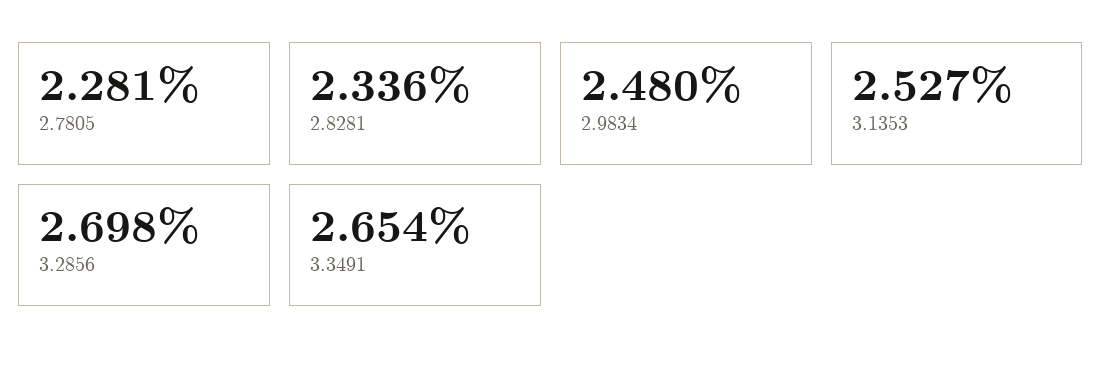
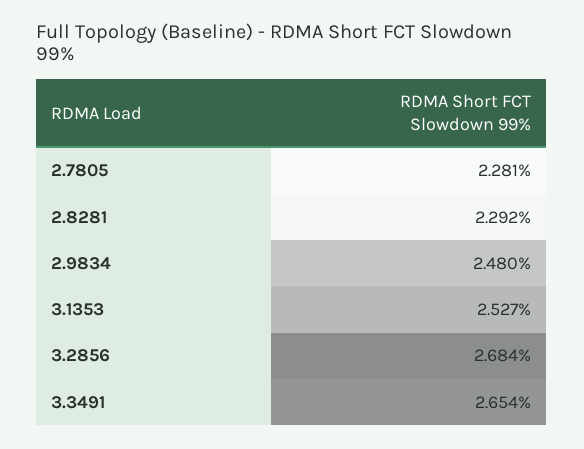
2.8281: 2.336 -> 2.292
3.2856: 2.698 -> 2.684

